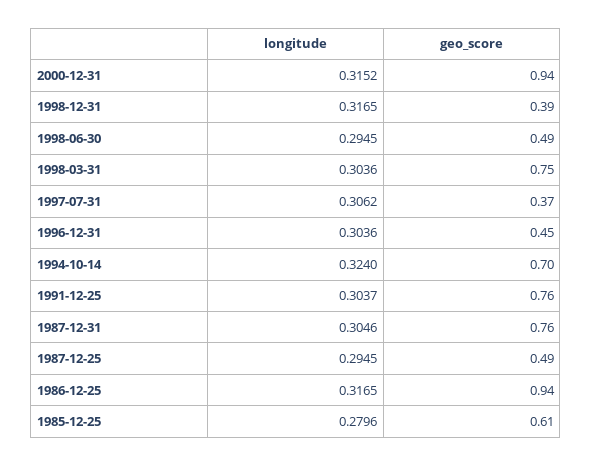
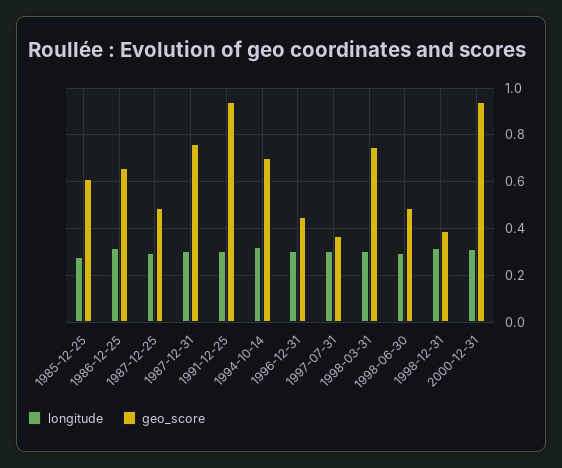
geo_score, 1991-12-25: 0.76 -> 0.95
geo_score, 1986-12-25: 0.94 -> 0.65

